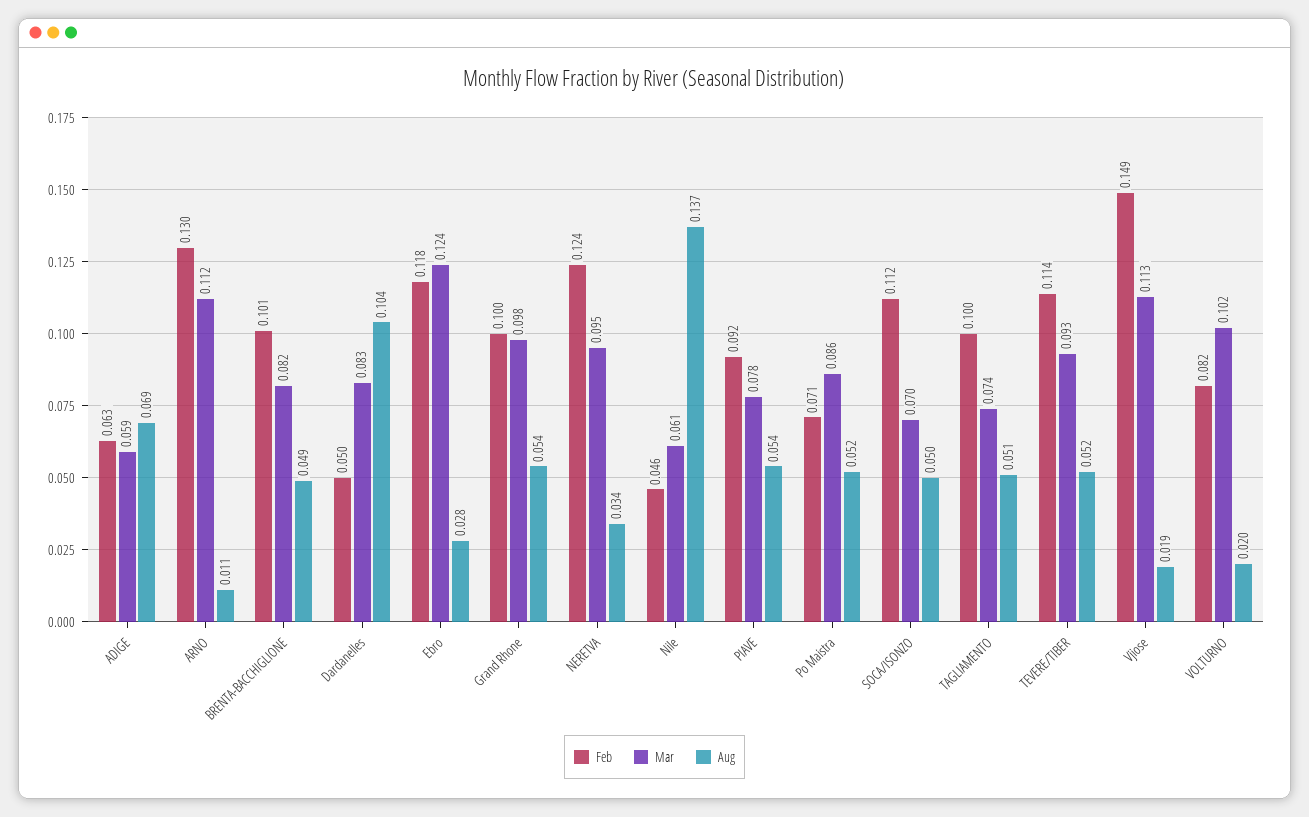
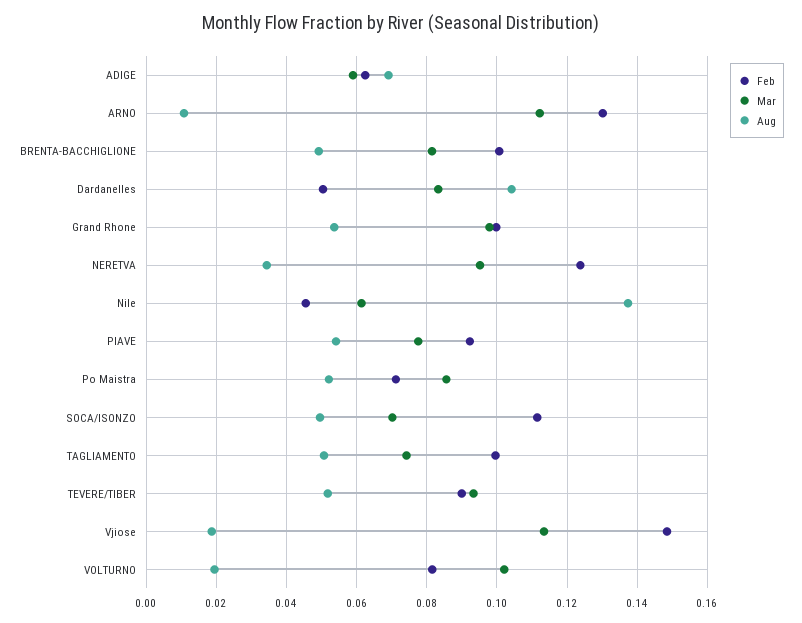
Feb, Ebro: 0.118 -> none
Mar, Ebro: 0.124 -> none
Aug, Ebro: 0.028 -> none
Feb, TEVERE/TIBER: 0.114 -> 0.09

